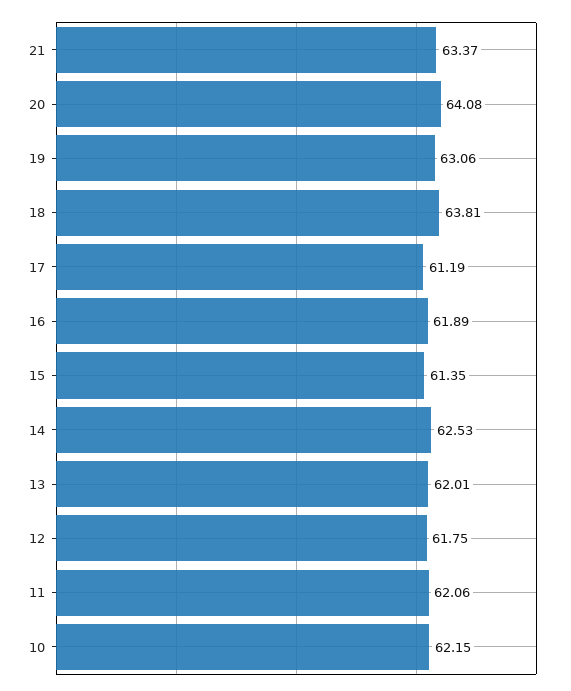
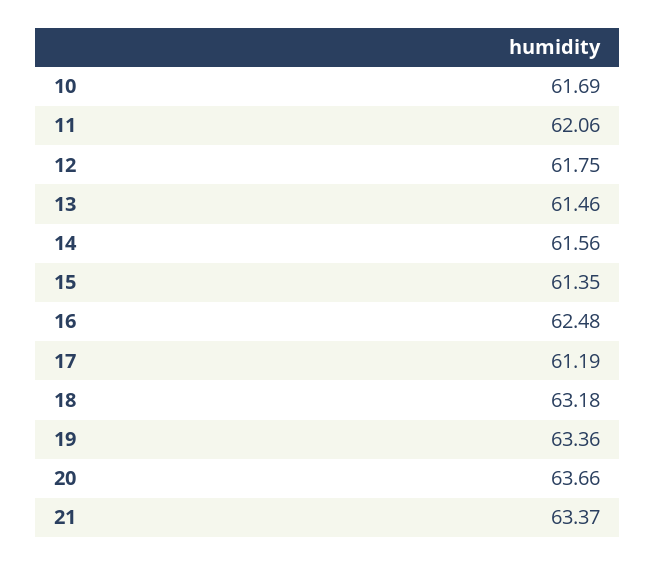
20: 64.08 -> 63.66
19: 63.06 -> 63.36
18: 63.81 -> 63.18
16: 61.89 -> 62.48
14: 62.53 -> 61.56
13: 62.01 -> 61.46
10: 62.15 -> 61.69

